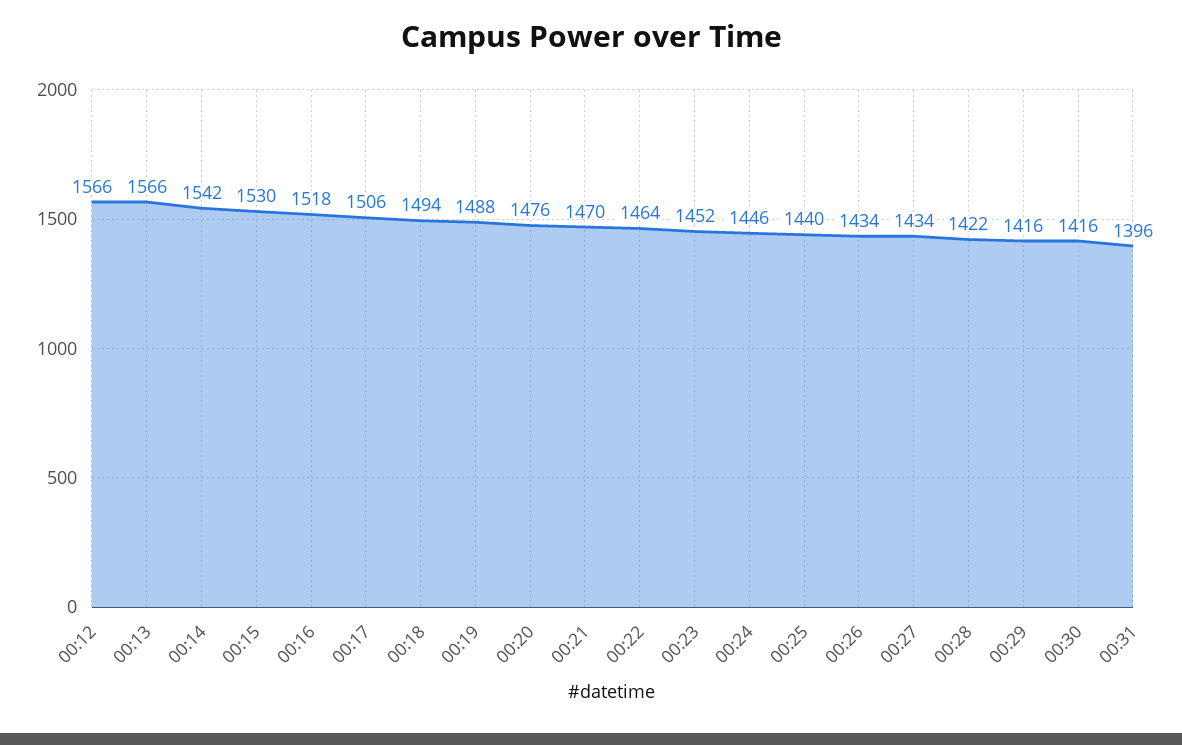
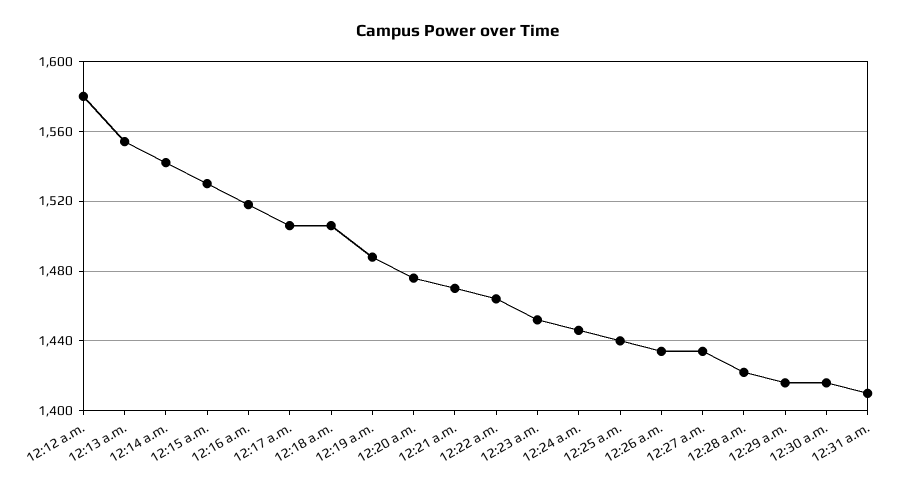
00:12: 1566 -> 1580
00:13: 1566 -> 1555
00:18: 1494 -> 1505
00:31: 1396 -> 1410

